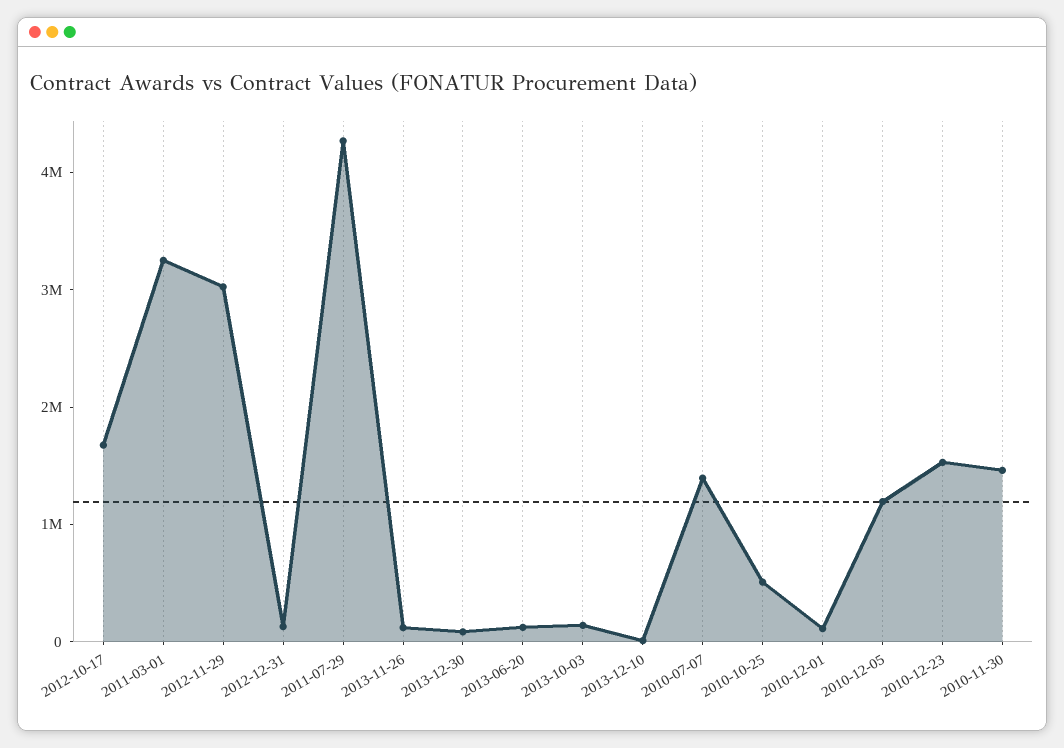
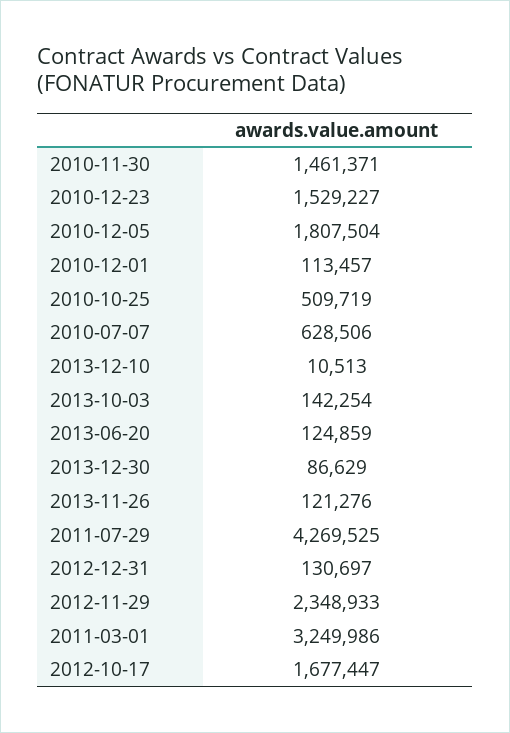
2012-11-29: 3000000 -> 2348933
2010-07-07: 1400000 -> 628506
2010-12-05: 1200000 -> 1807504

